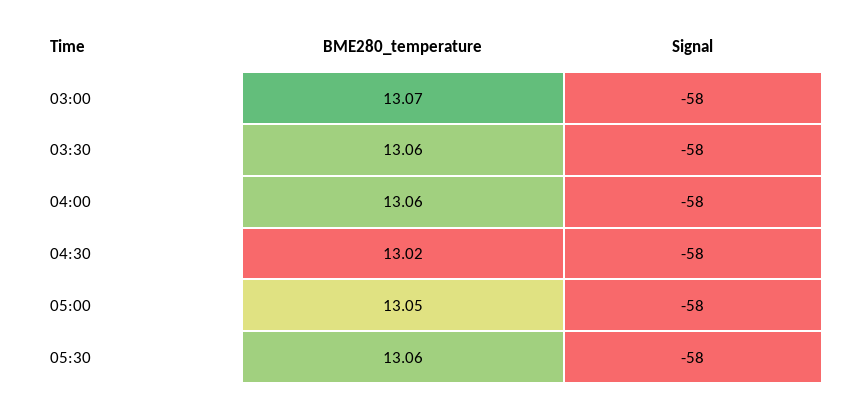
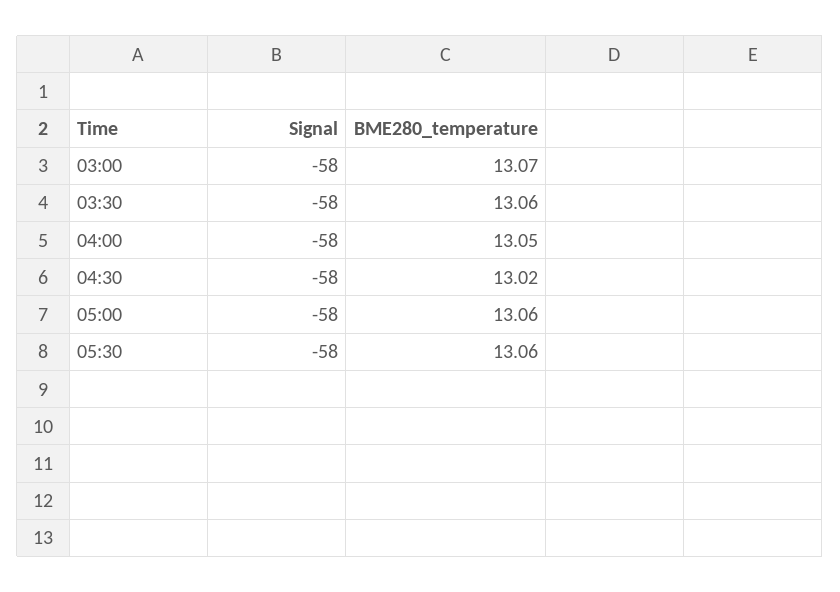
BME280_temperature, 04:00: 13.06 -> 13.05
BME280_temperature, 05:00: 13.05 -> 13.06

